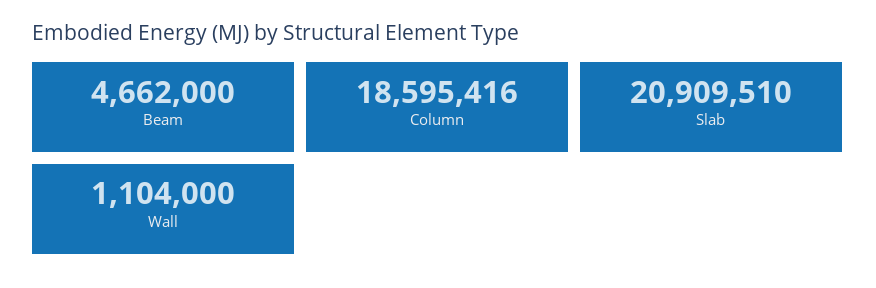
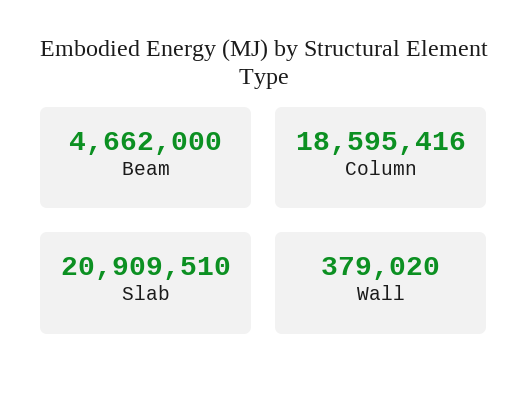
Wall: 1104000 -> 379020

